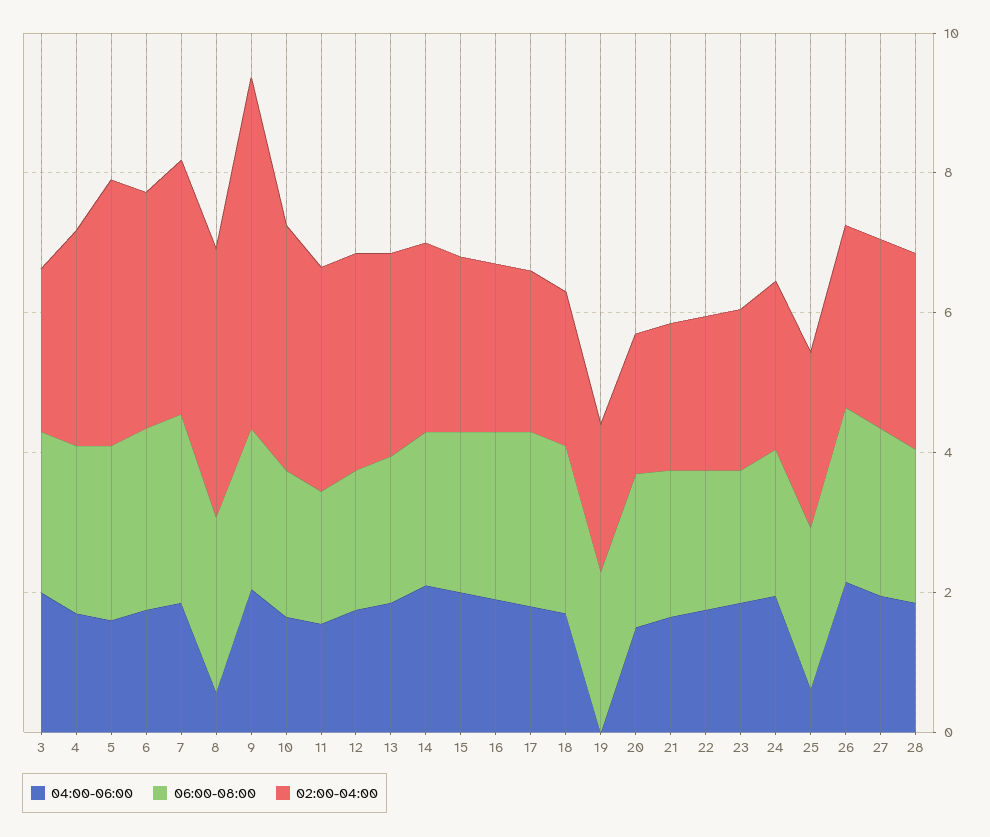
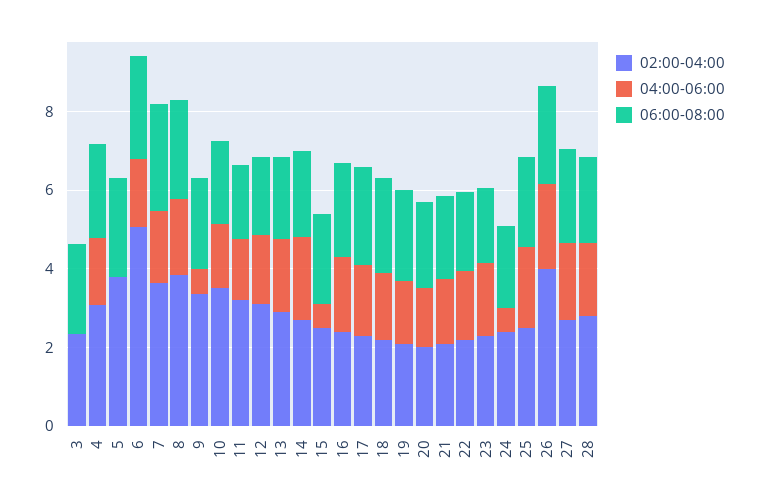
04:00-06:00, 3: 2 -> 0
04:00-06:00, 5: 1.5 -> 0
02:00-04:00, 6: 3.5 -> 5
04:00-06:00, 8: 0.5 -> 2
04:00-06:00, 9: 2 -> 0.5
02:00-04:00, 9: 5 -> 3.5
04:00-06:00, 15: 2 -> 0.5
04:00-06:00, 19: 0 -> 1.5
04:00-06:00, 24: 2 -> 0.5
04:00-06:00, 25: 0.5 -> 2
02:00-04:00, 26: 2.5 -> 4

